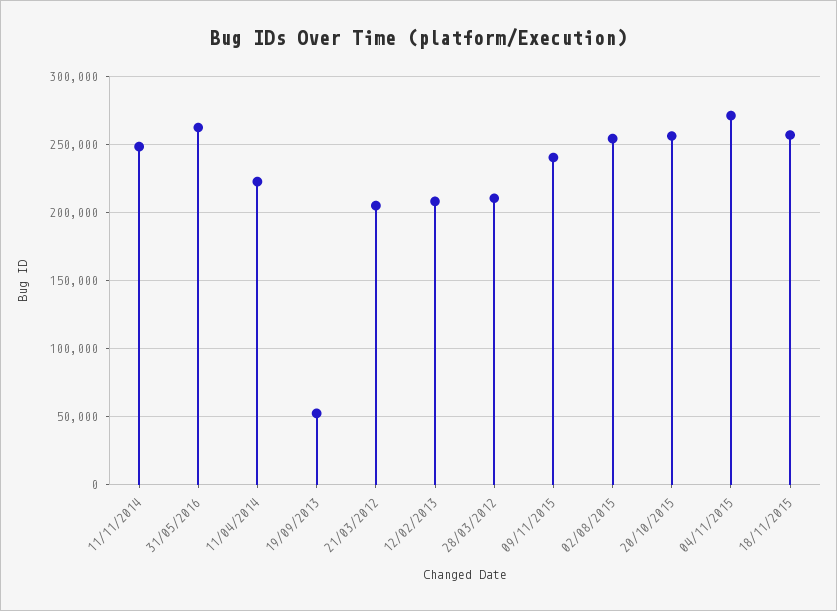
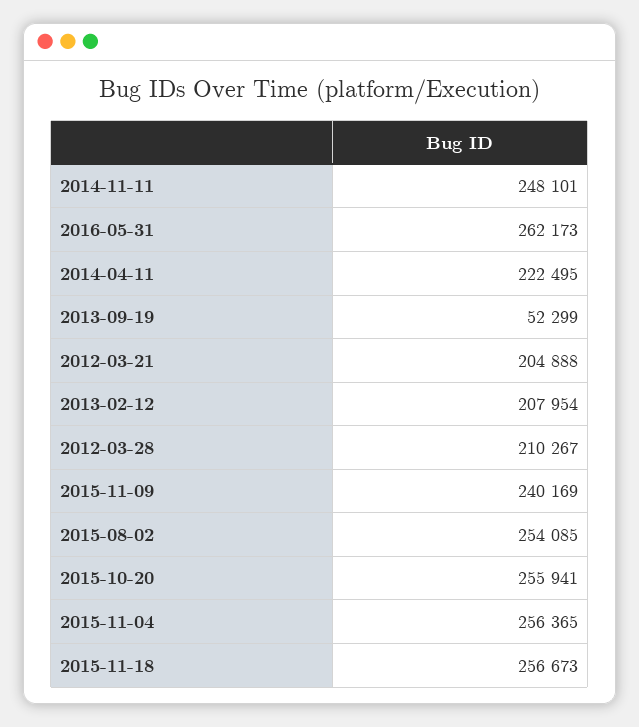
04/11/2015: 270000 -> 256365

